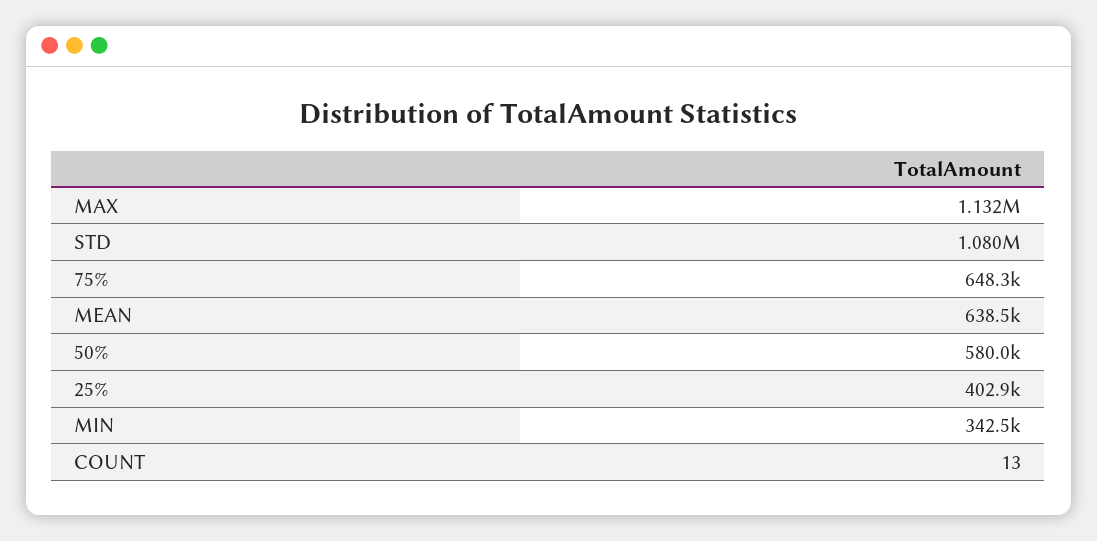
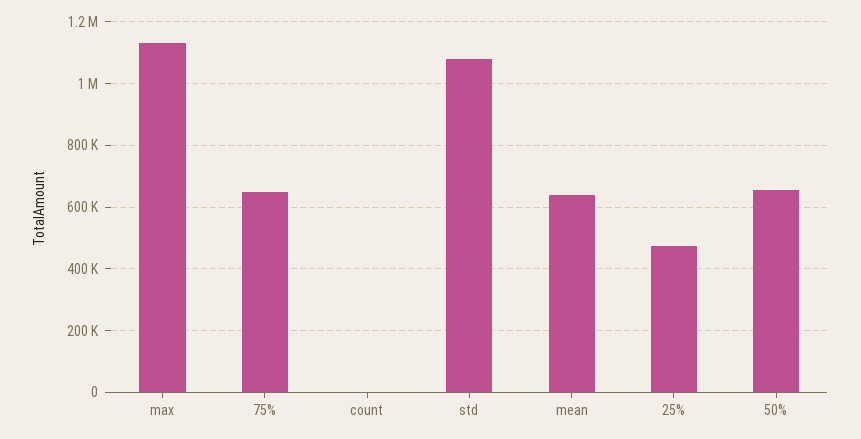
50%: 580000 -> 660000
25%: 402900 -> 480000
MIN: 342500 -> none

